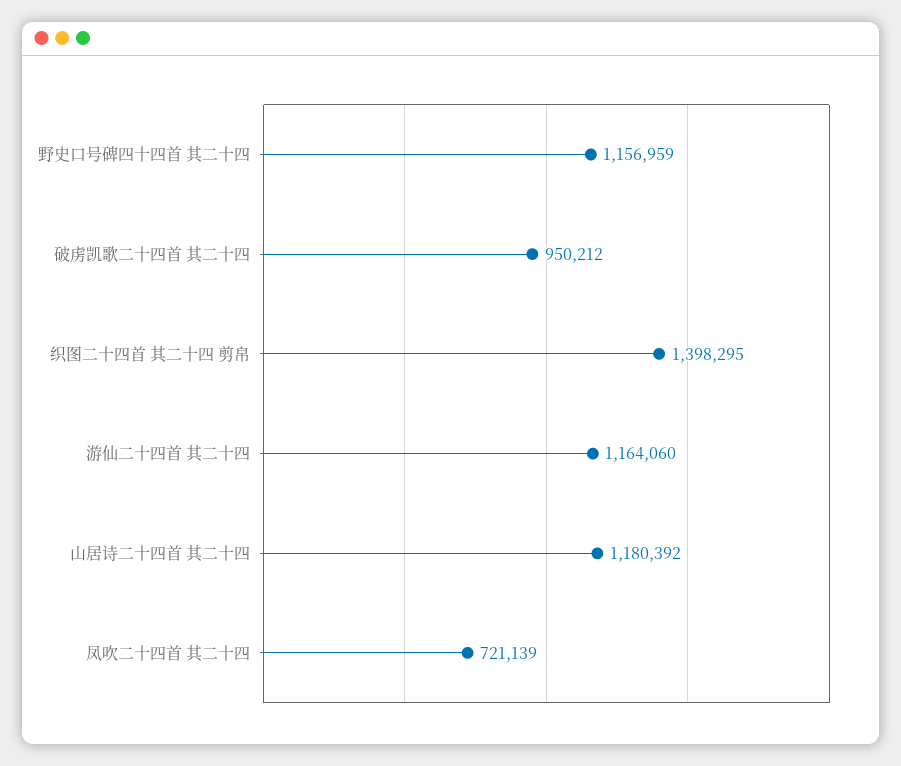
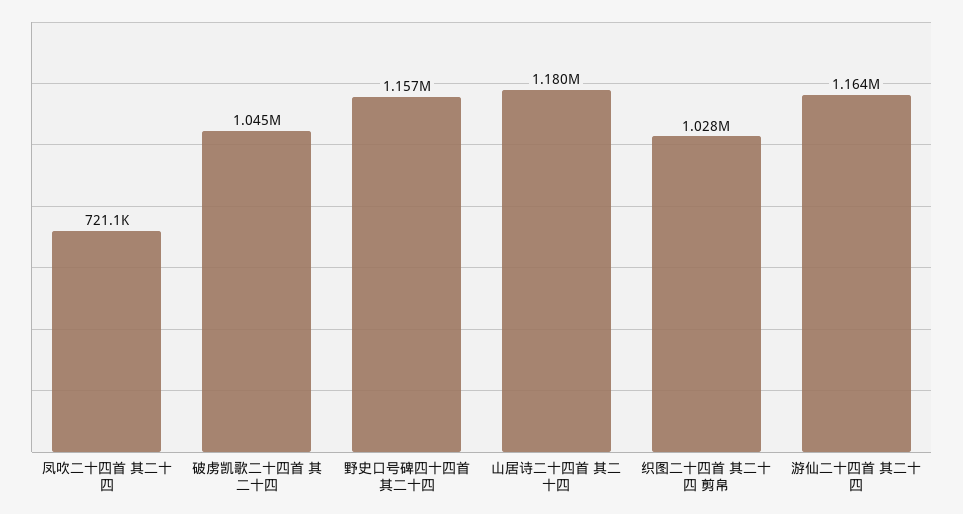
破虏凯歌二十四首 其二十四: 950212 -> 1045000
织图二十四首 其二十四 剪帛: 1398295 -> 1028000

